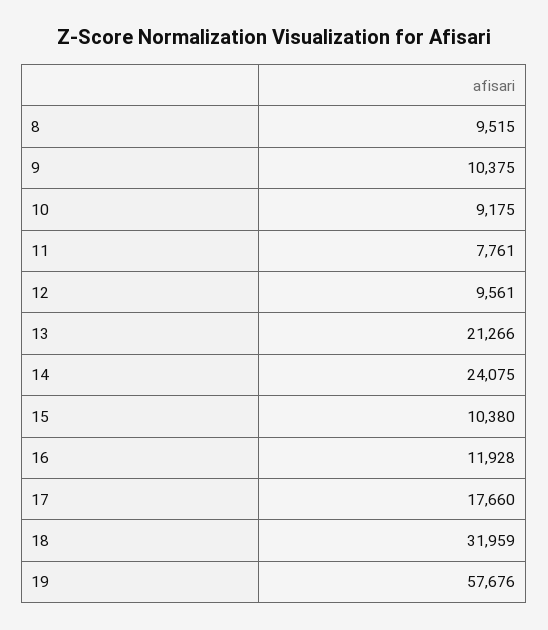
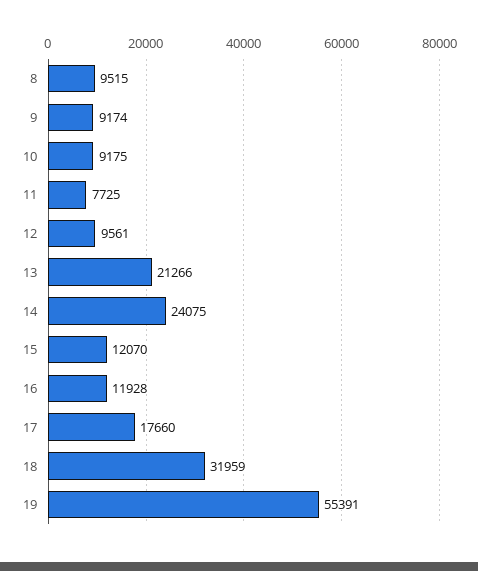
9: 10375 -> 9174
11: 7761 -> 7725
15: 10380 -> 12070
19: 57676 -> 55391

